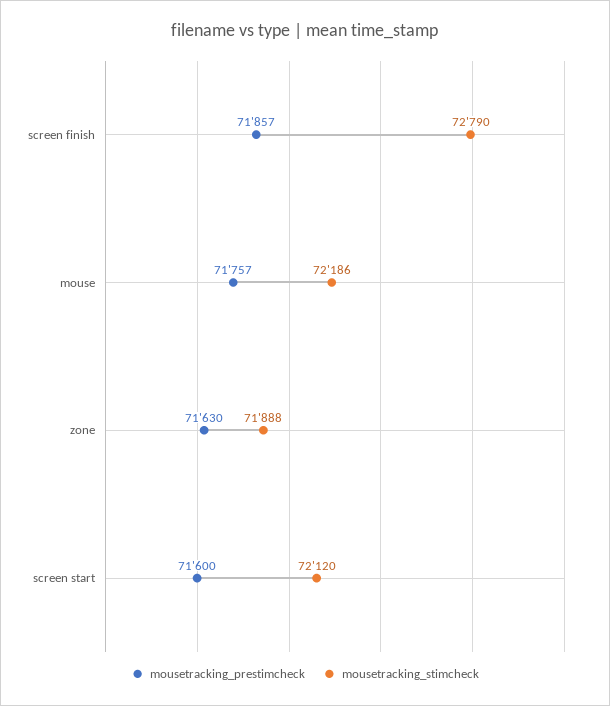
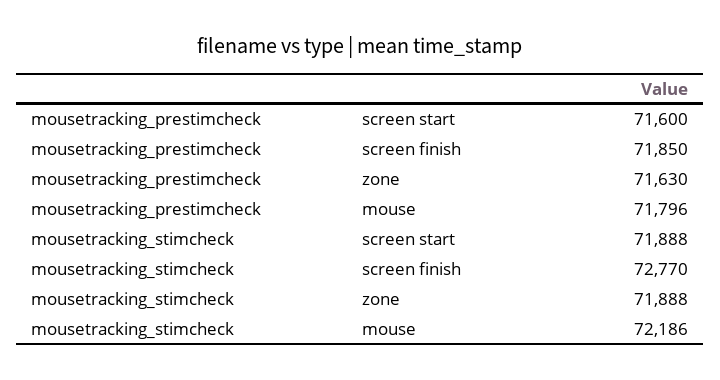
mousetracking_prestimcheck, screen finish: 71857 -> 71850
mousetracking_stimcheck, screen finish: 72790 -> 72770
mousetracking_prestimcheck, mouse: 71757 -> 71796
mousetracking_stimcheck, screen start: 72120 -> 71888

